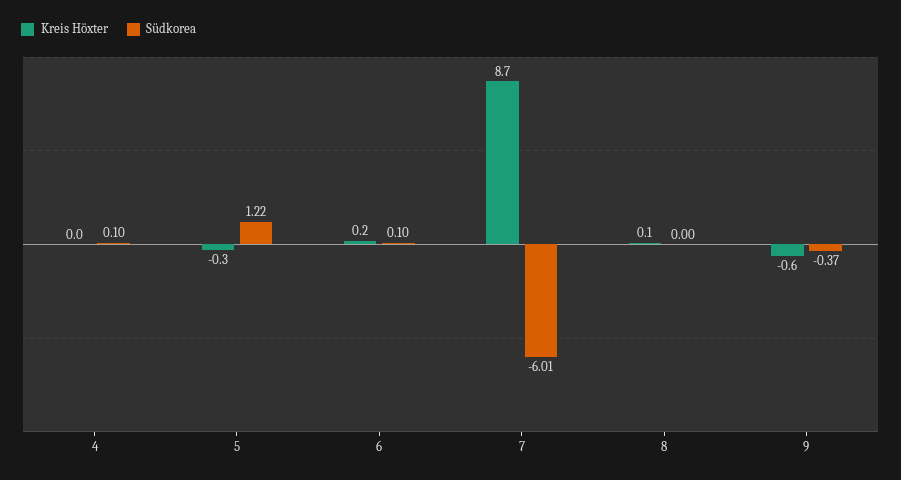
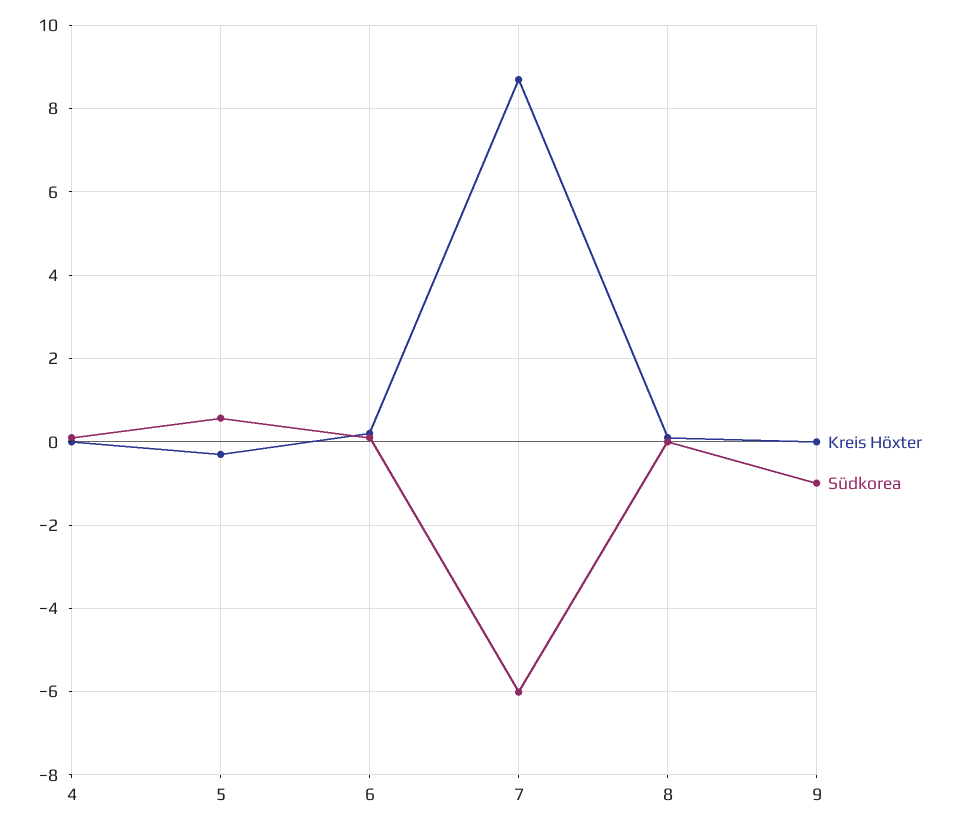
Südkorea, 5: 1.22 -> 0.6
Kreis Höxter, 9: -0.6 -> 0
Südkorea, 9: -0.37 -> -1

